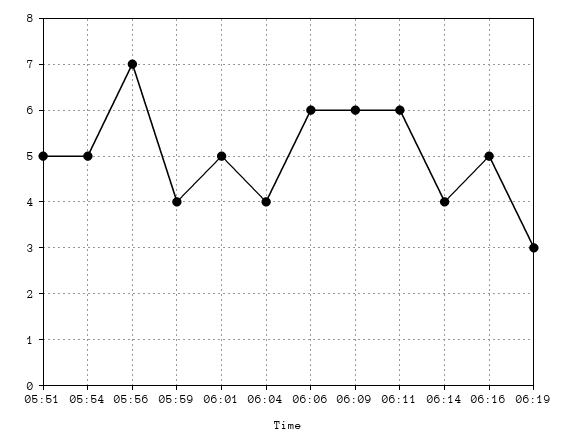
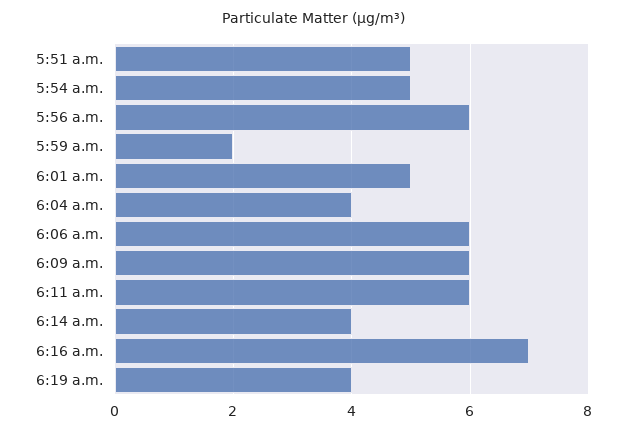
05:56: 7 -> 6
05:59: 4 -> 2
06:16: 5 -> 7
06:19: 3 -> 4

